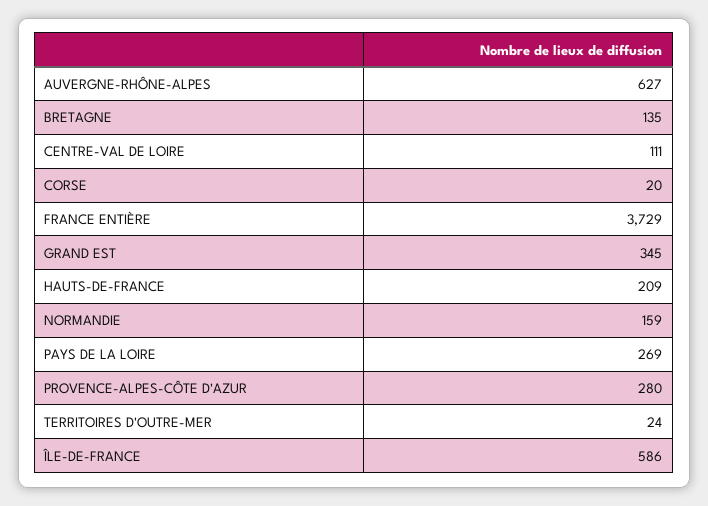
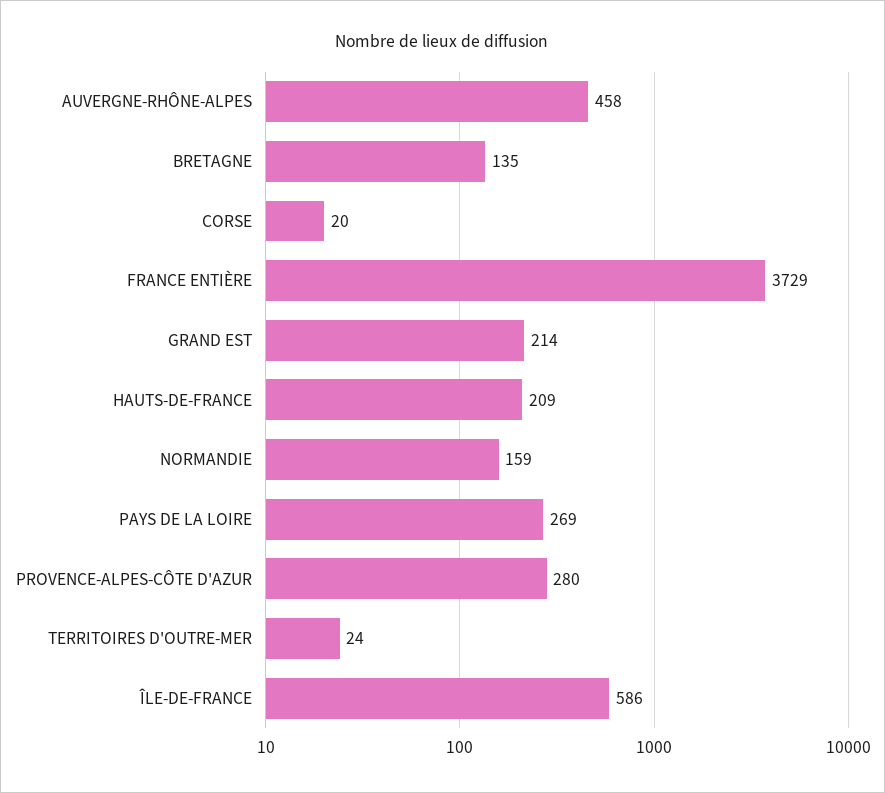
AUVERGNE-RHÔNE-ALPES: 627 -> 458
CENTRE-VAL DE LOIRE: 111 -> none
GRAND EST: 345 -> 214

